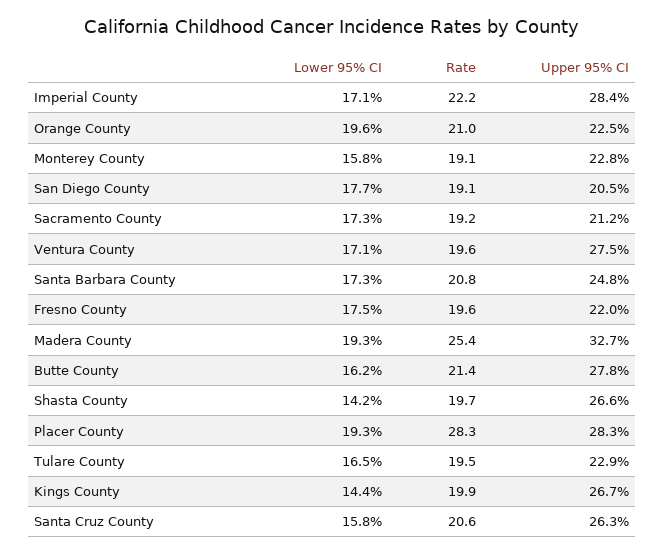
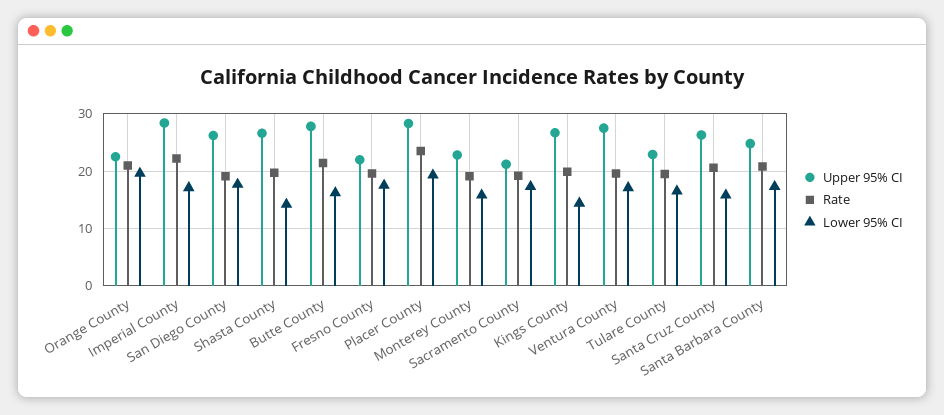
Upper 95% CI, San Diego County: 20.5 -> 26
Lower 95% CI, Madera County: 19.3 -> none
Rate, Madera County: 25.4 -> none
Upper 95% CI, Madera County: 32.7 -> none
Rate, Placer County: 28.3 -> 24

